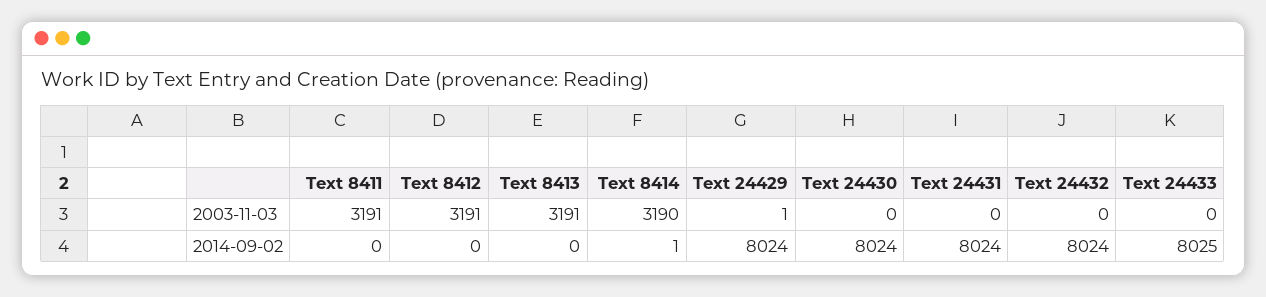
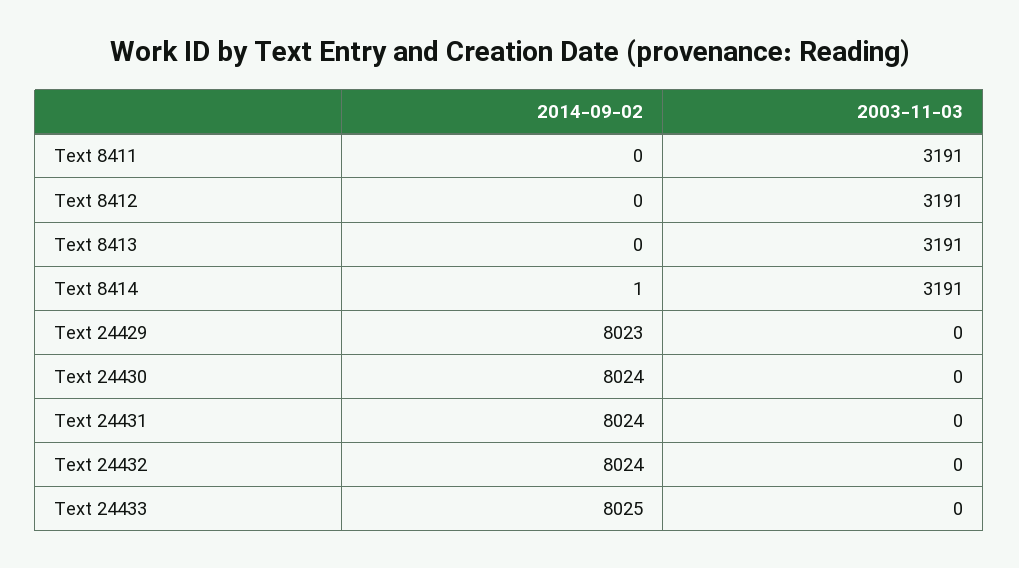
Text 8414, 2003-11-03: 3190 -> 3191
Text 24429, 2003-11-03: 1 -> 0
Text 24429, 2014-09-02: 8024 -> 8023

